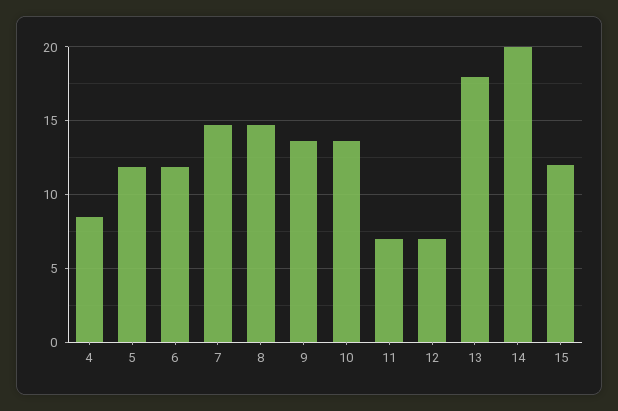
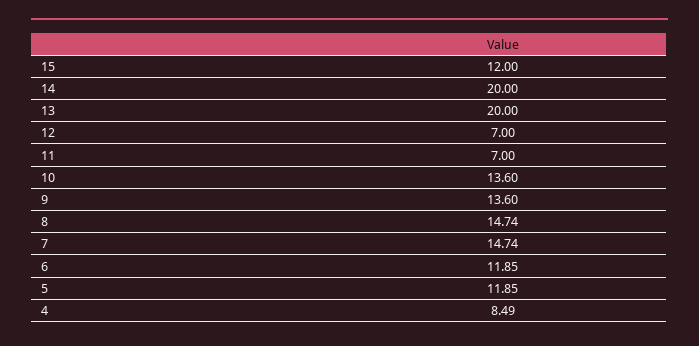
13: 18 -> 20

